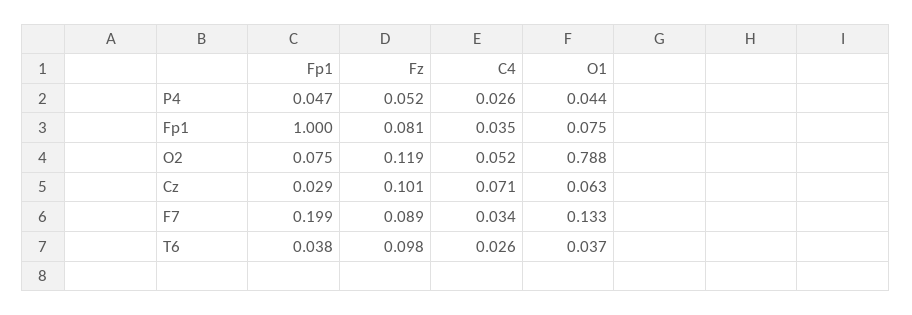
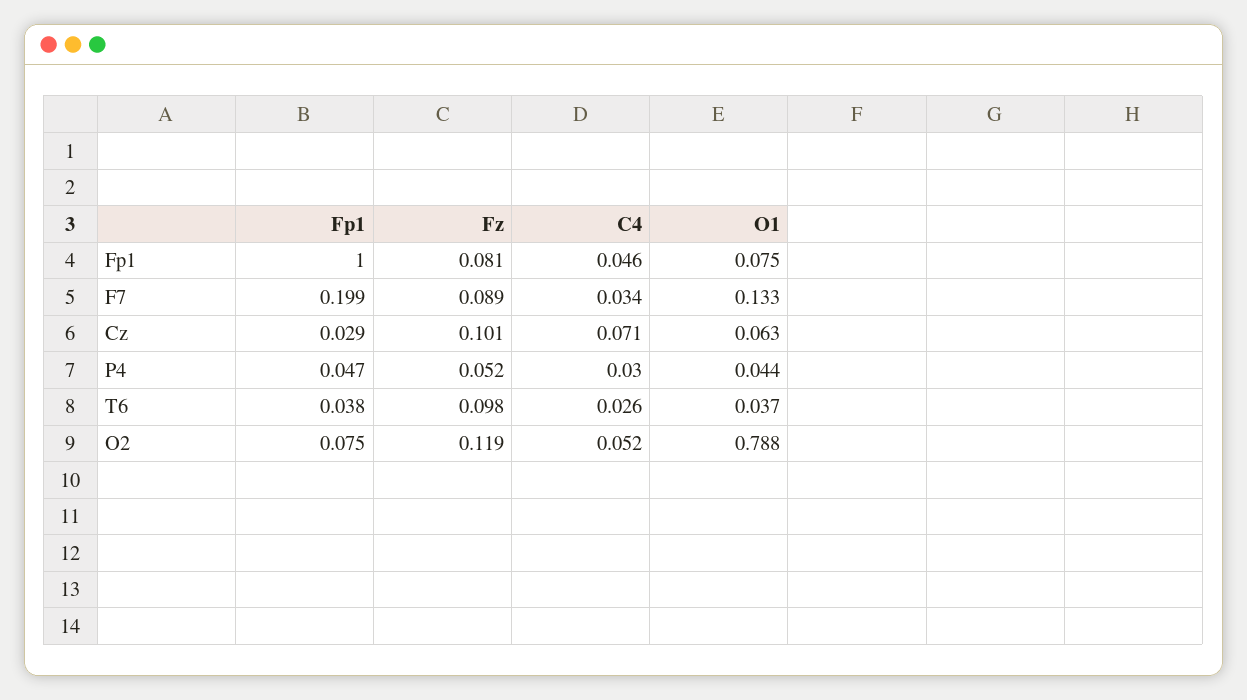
C4, P4: 0.026 -> 0.03
C4, Fp1: 0.035 -> 0.046

